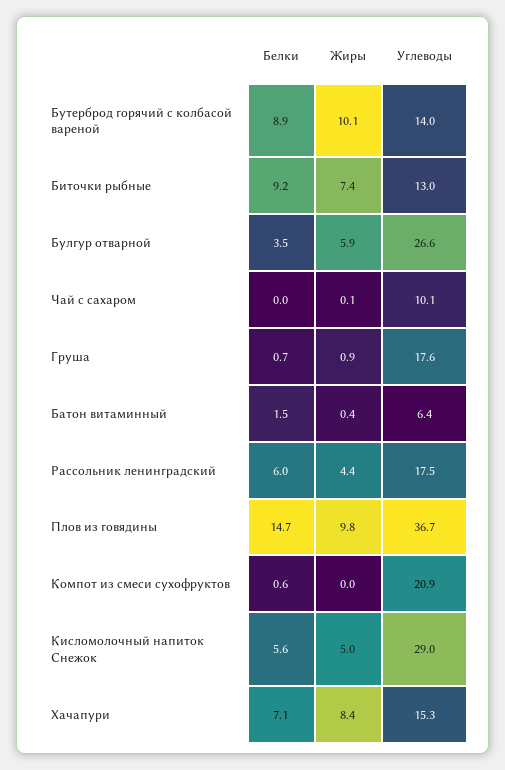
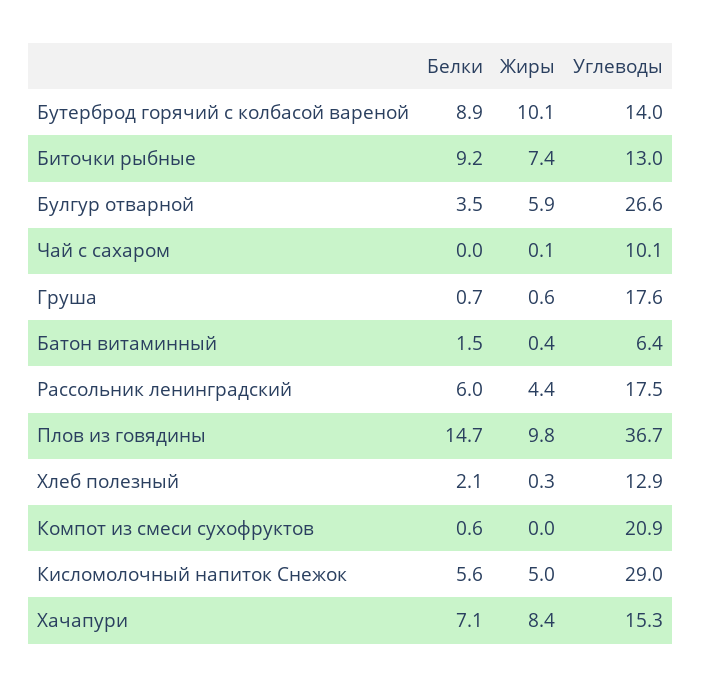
Жиры, Груша: 0.9 -> 0.6
Белки, Хлеб полезный: none -> 2.1
Жиры, Хлеб полезный: none -> 0.3
Углеводы, Хлеб полезный: none -> 12.9

